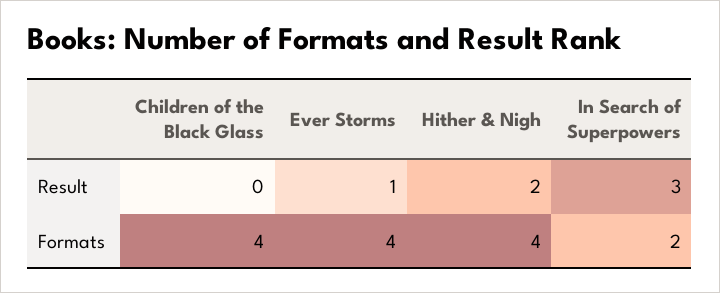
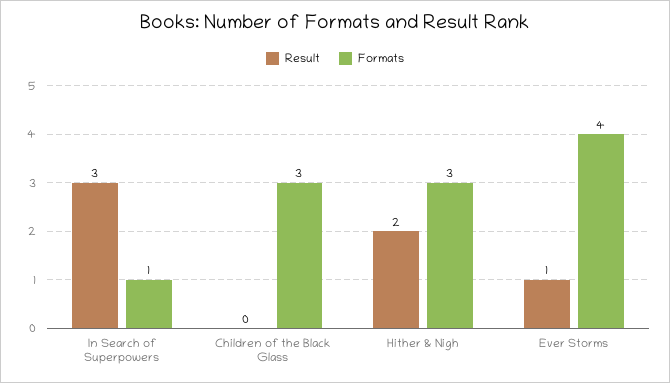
Formats, Children of the Black Glass: 4 -> 3
Formats, Hither & Nigh: 4 -> 3
Formats, In Search of Superpowers: 2 -> 1

